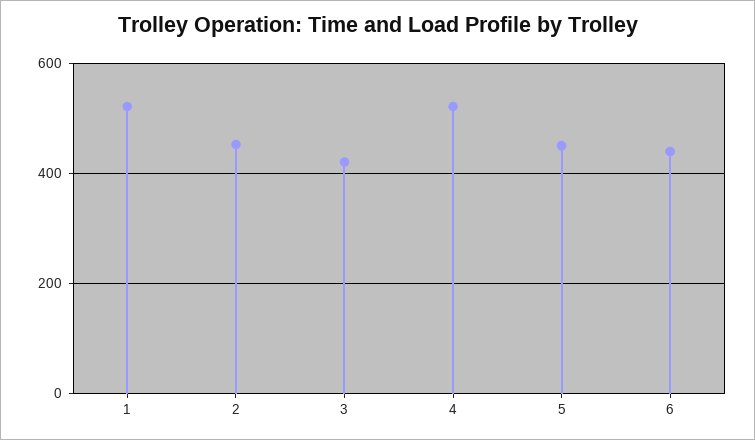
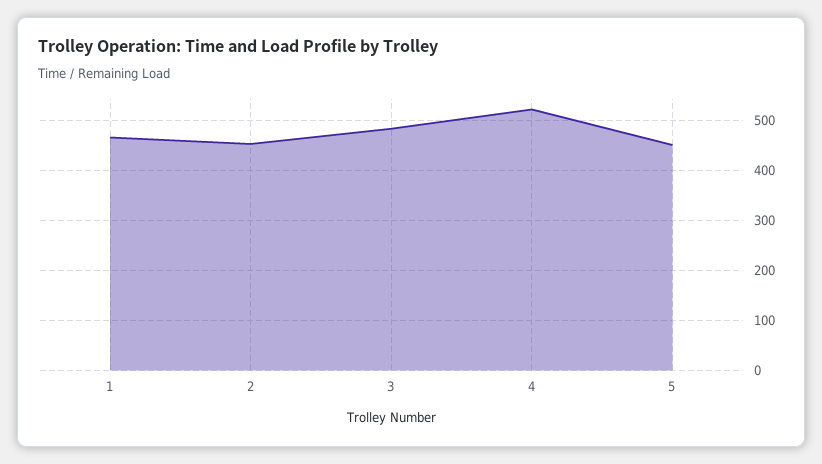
1: 520 -> 460
3: 420 -> 480
6: 440 -> none

